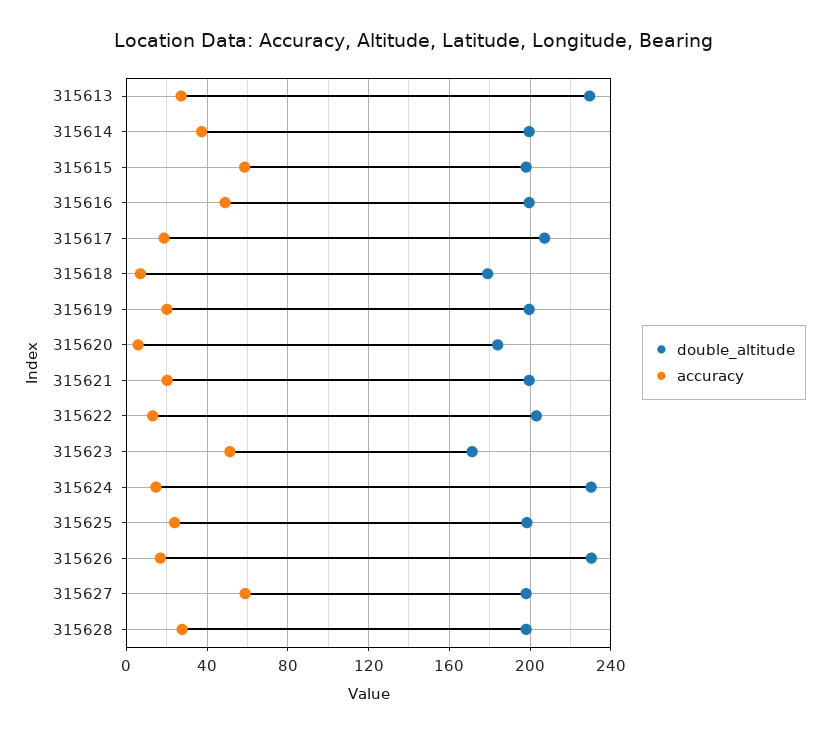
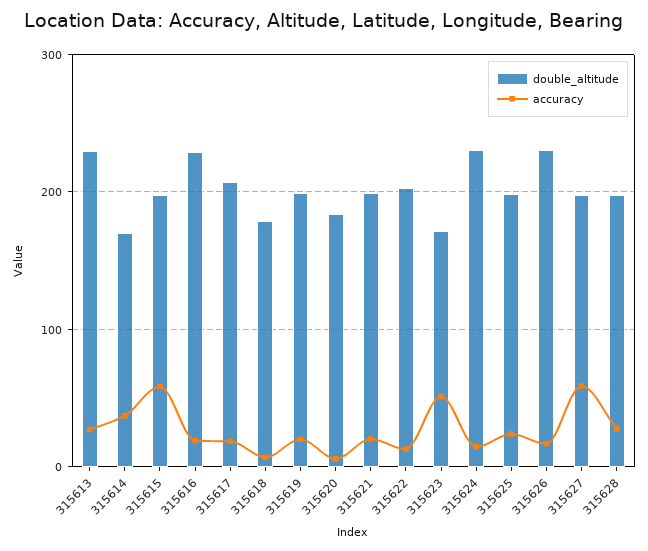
double_altitude, 315614: 200 -> 170
double_altitude, 315616: 200 -> 230
accuracy, 315616: 50 -> 20

